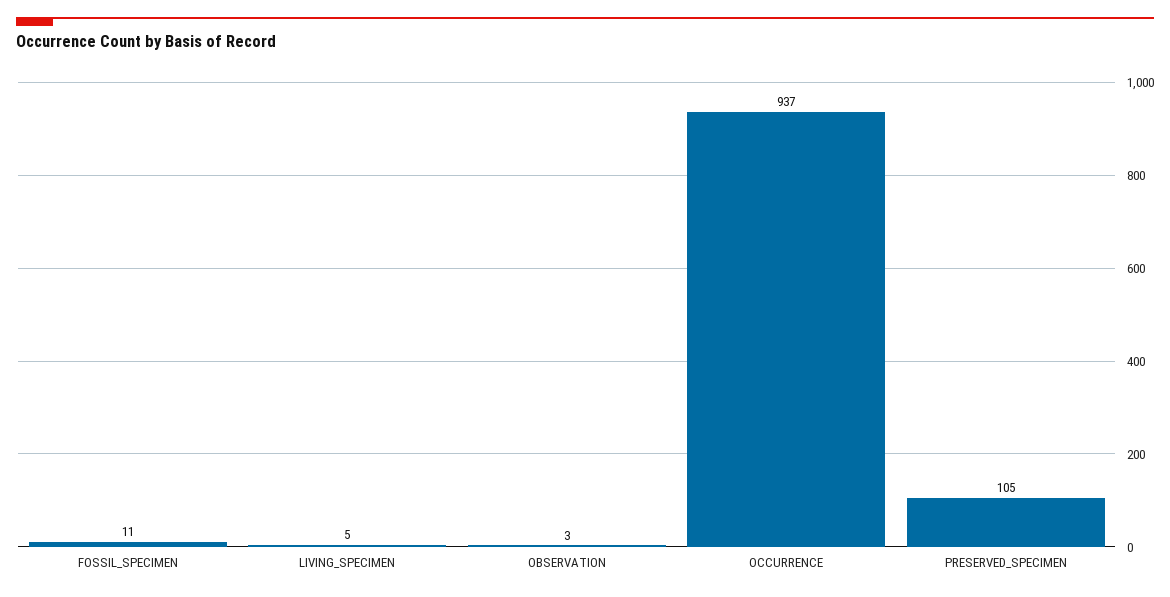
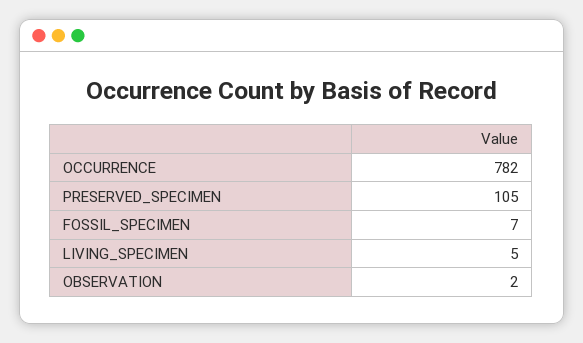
FOSSIL_SPECIMEN: 11 -> 7
OBSERVATION: 3 -> 2
OCCURRENCE: 937 -> 782

